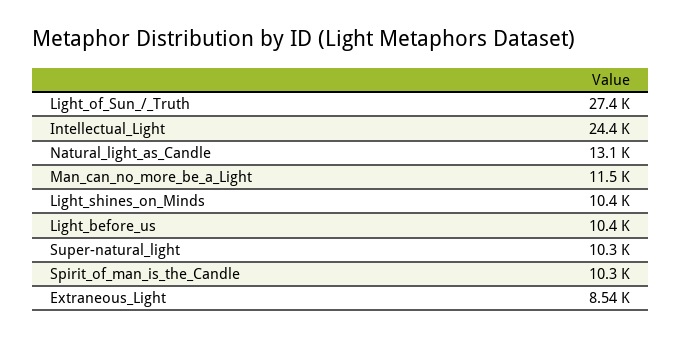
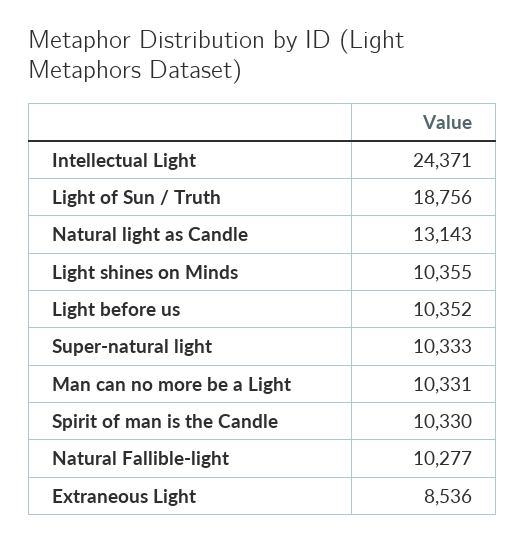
Light_of_Sun_/_Truth: 27400 -> 18756
Man_can_no_more_be_a_Light: 11500 -> 10331
Natural Fallible-light: none -> 10277

